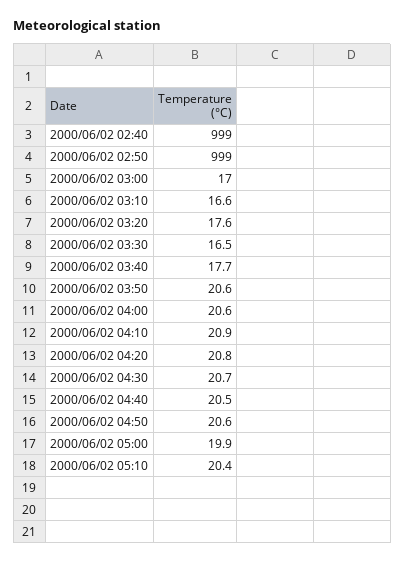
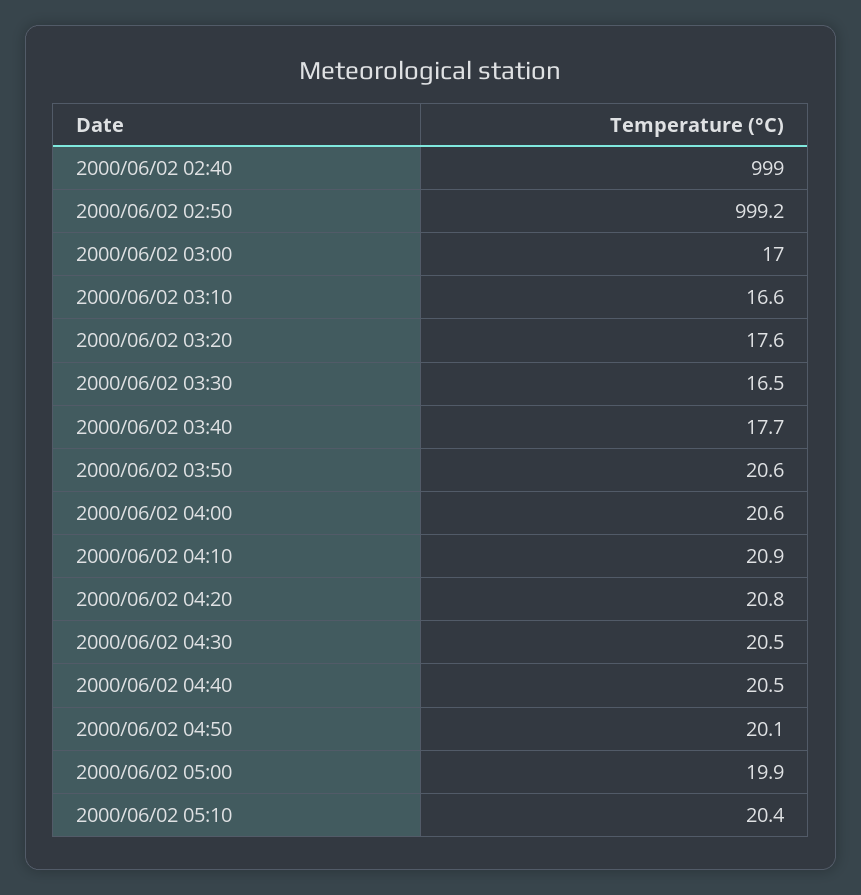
2000/06/02 02:50: 999 -> 999.2
2000/06/02 04:30: 20.7 -> 20.5
2000/06/02 04:50: 20.6 -> 20.1

